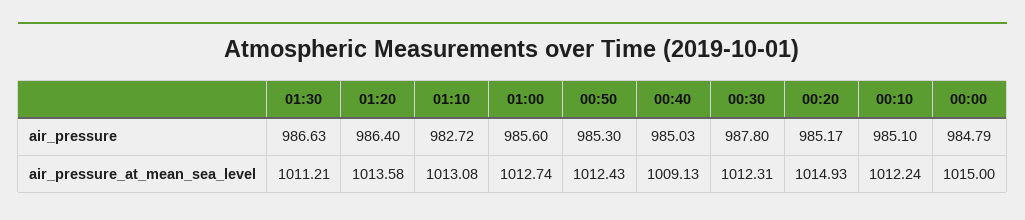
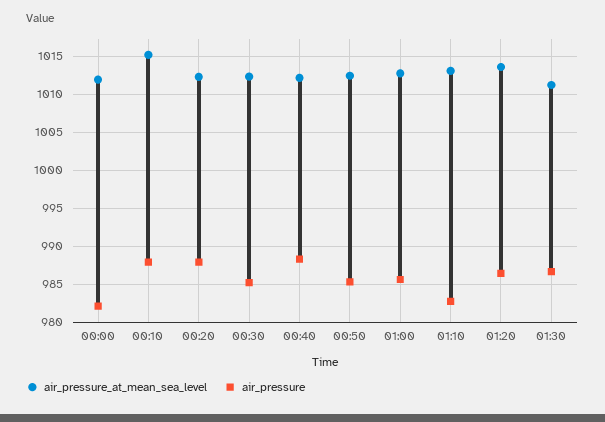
air_pressure, 00:40: 985.03 -> 988
air_pressure, 00:30: 987.8 -> 985
air_pressure, 00:20: 985.17 -> 988
air_pressure, 00:10: 985.1 -> 988
air_pressure, 00:00: 984.79 -> 982
air_pressure_at_mean_sea_level, 00:40: 1009.13 -> 1012
air_pressure_at_mean_sea_level, 00:20: 1014.93 -> 1012
air_pressure_at_mean_sea_level, 00:10: 1012.24 -> 1015
air_pressure_at_mean_sea_level, 00:00: 1015 -> 1012

